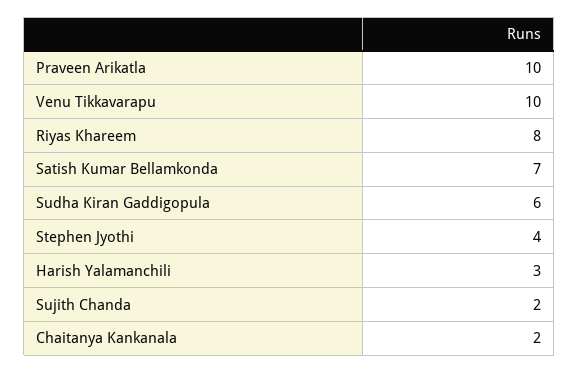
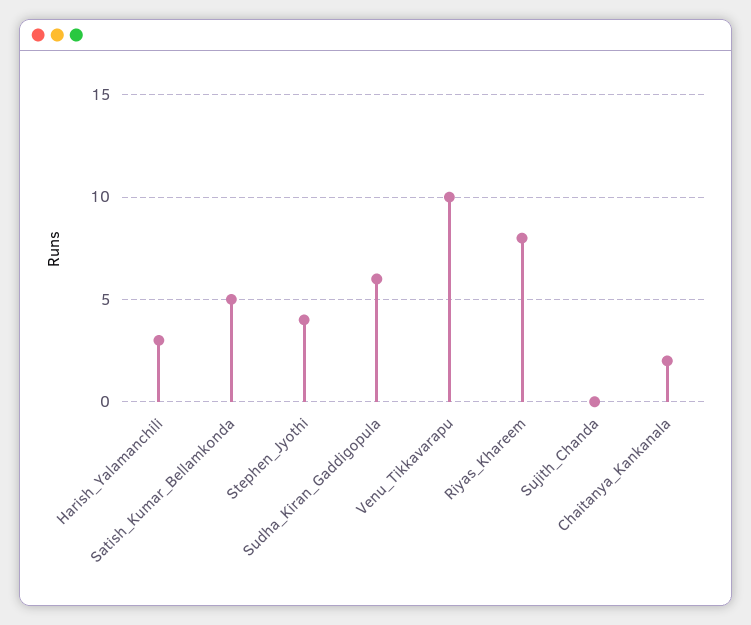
Praveen Arikatla: 10 -> none
Satish Kumar Bellamkonda: 7 -> 5
Sujith Chanda: 2 -> 0

